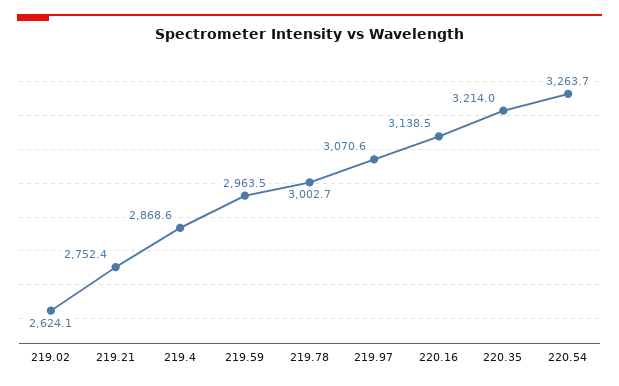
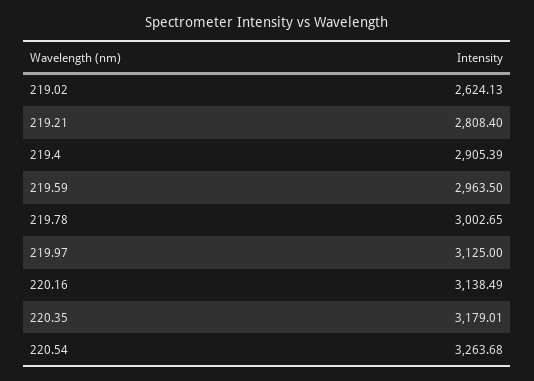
219.21: 2752.4 -> 2808.4
219.4: 2868.6 -> 2905.39
219.97: 3070.6 -> 3125
220.35: 3214 -> 3179.01

